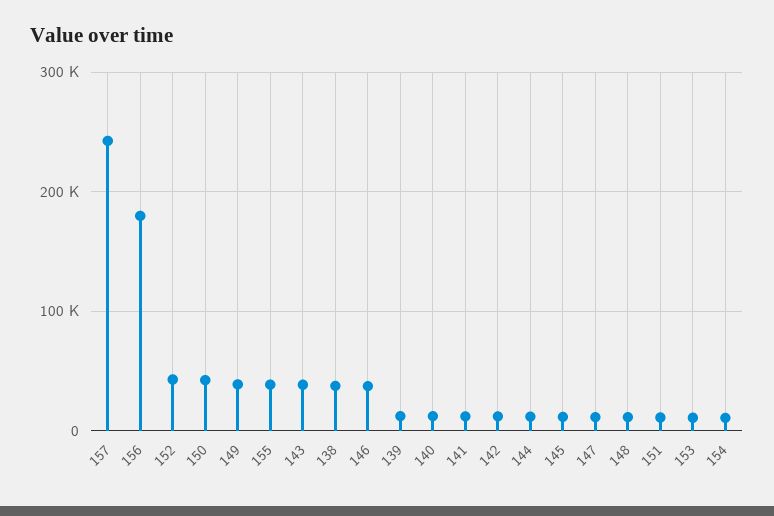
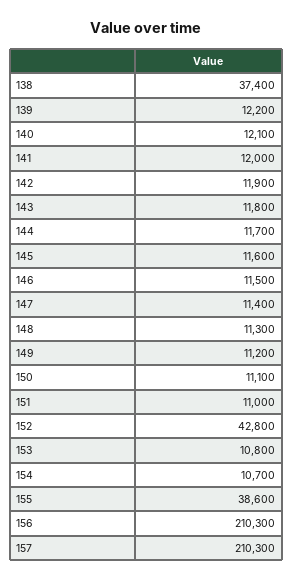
157: 240000 -> 210300
156: 180000 -> 210300
150: 40000 -> 11100
149: 40000 -> 11200
143: 40000 -> 11800
146: 40000 -> 11500

